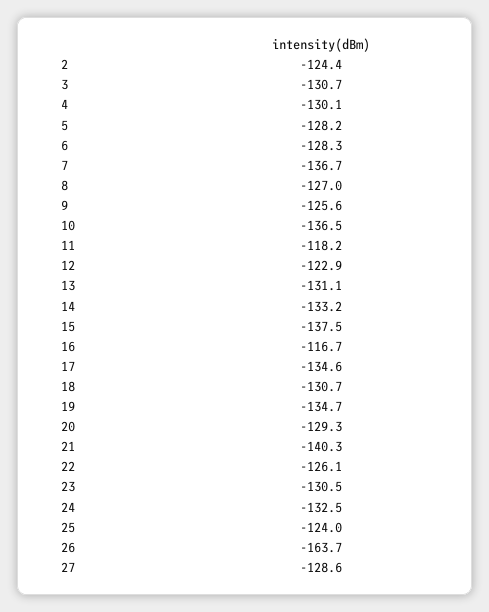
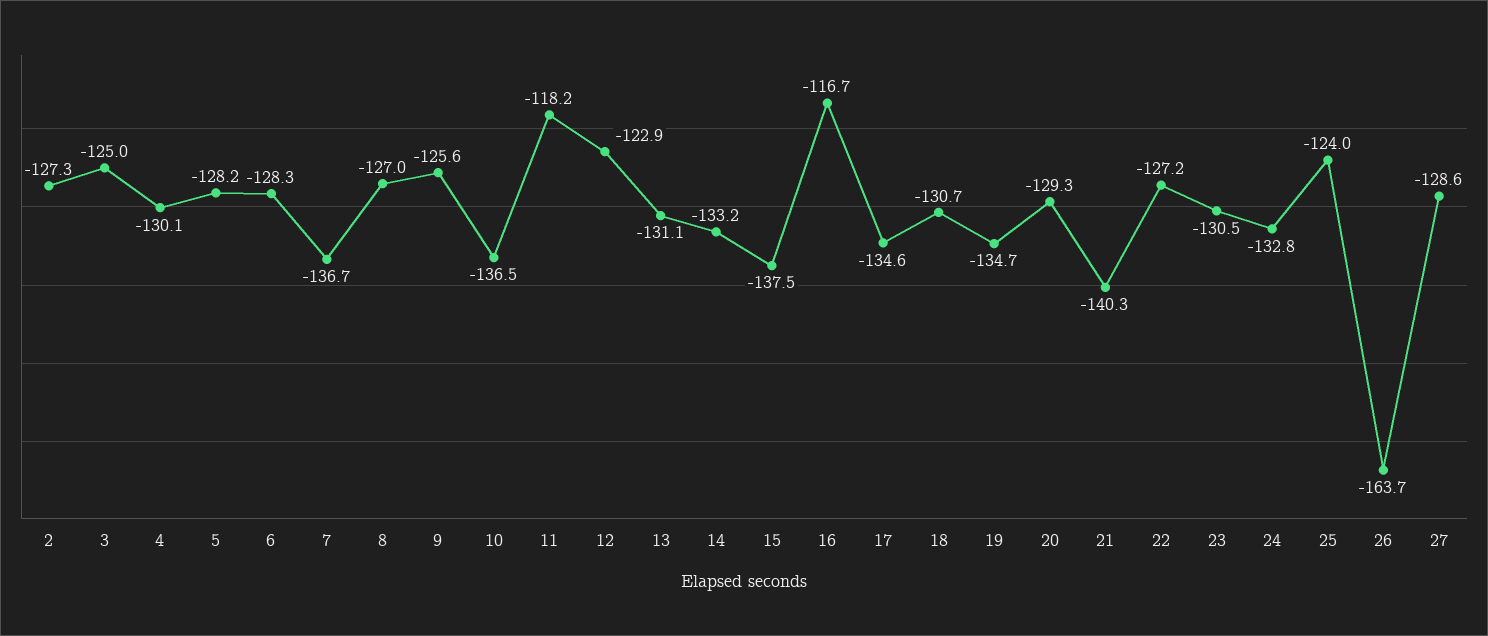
2: -124.4 -> -127.3
3: -130.7 -> -125
22: -126.1 -> -127.2
24: -132.5 -> -132.8

